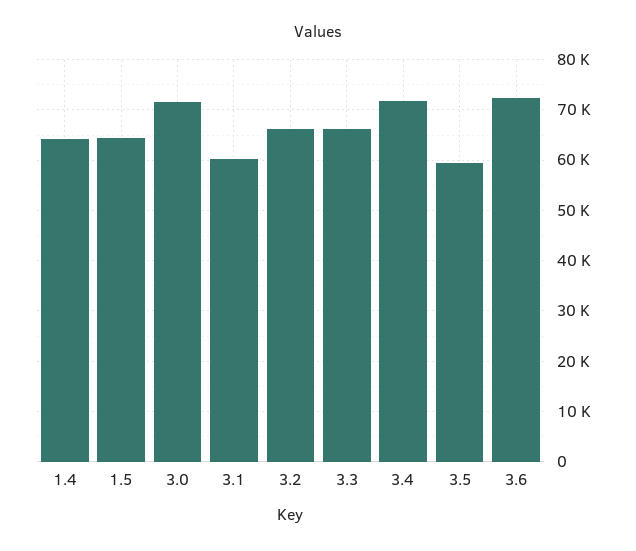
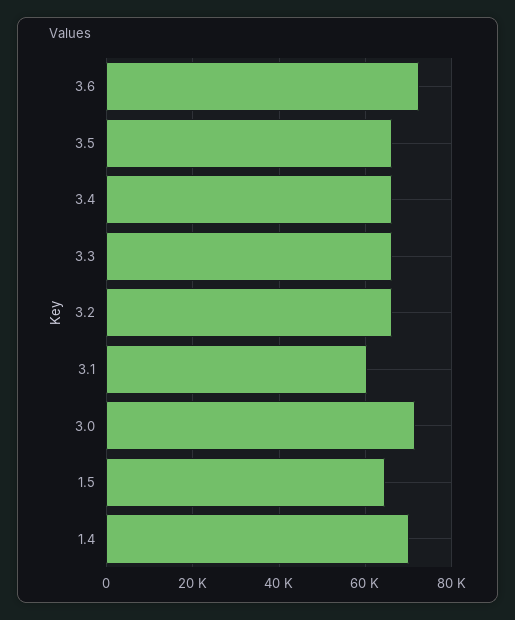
1.4: 64000 -> 70000
3.4: 72000 -> 66000
3.5: 60000 -> 66000

